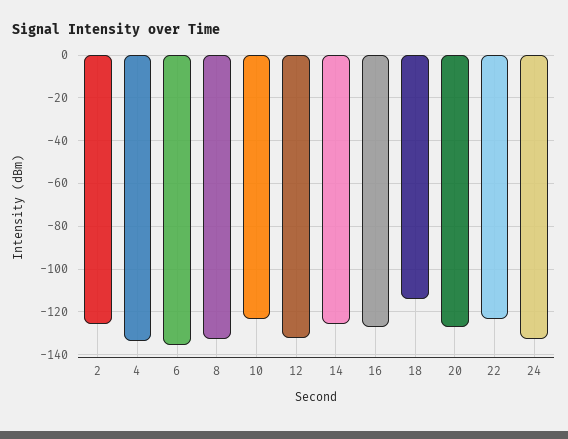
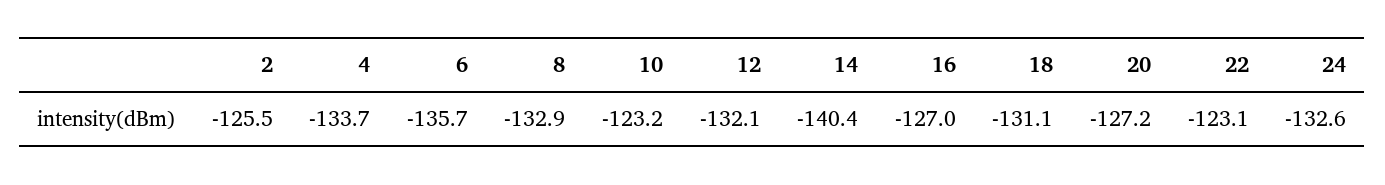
14: -125 -> -140.4
18: -115 -> -131.1

